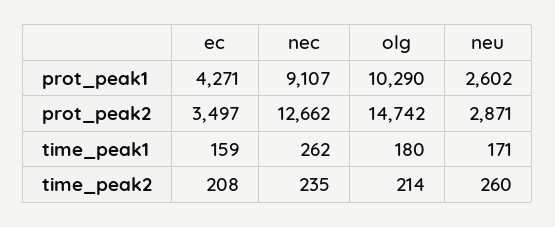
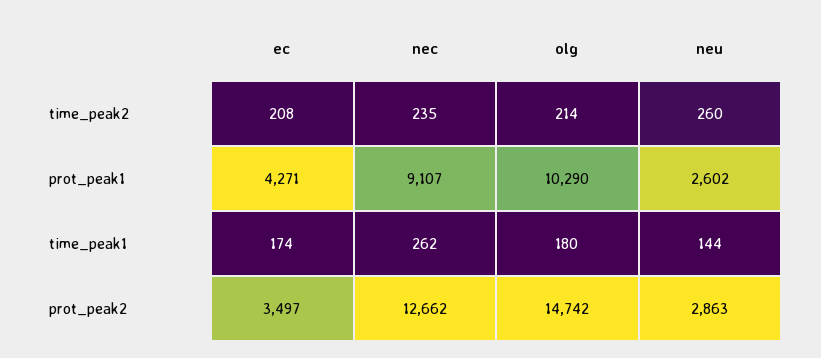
neu, prot_peak2: 2871 -> 2863
ec, time_peak1: 159 -> 174
neu, time_peak1: 171 -> 144

